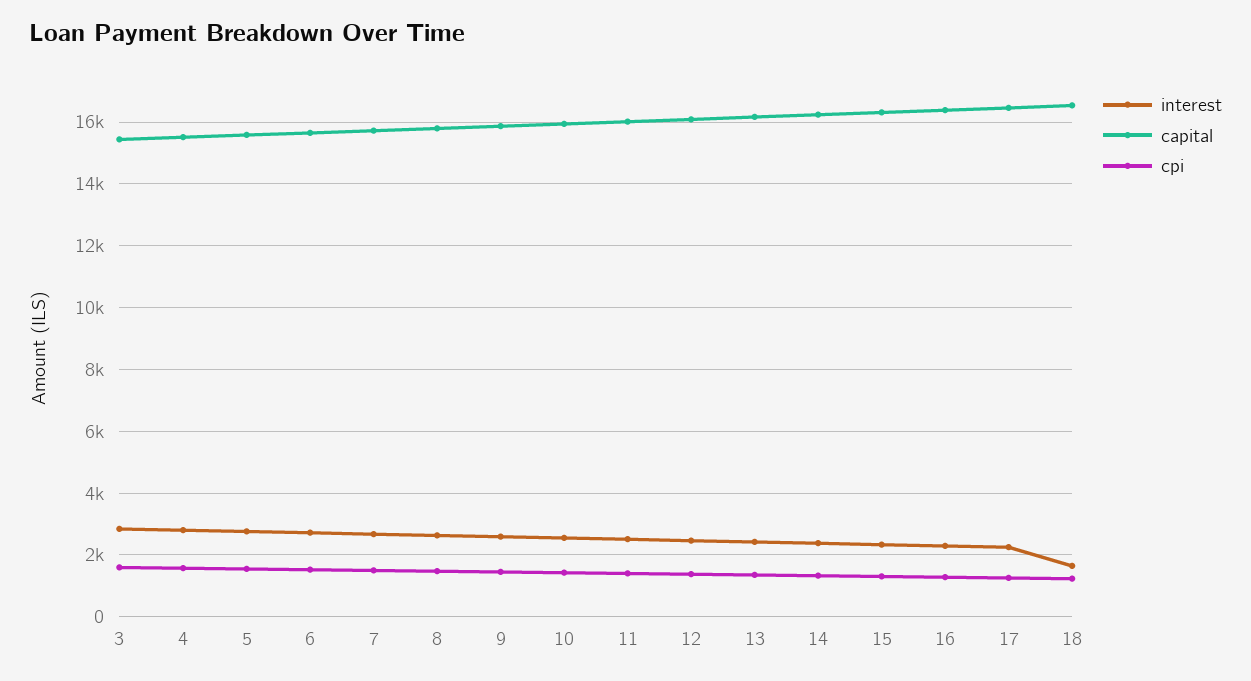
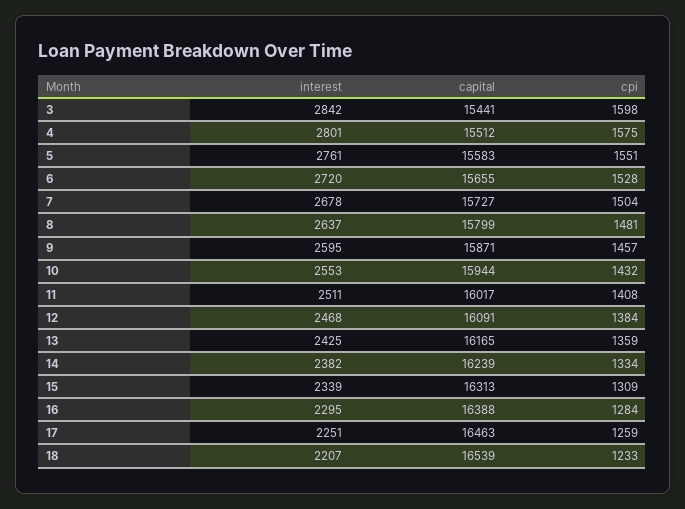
interest, 18: 1600 -> 2207

